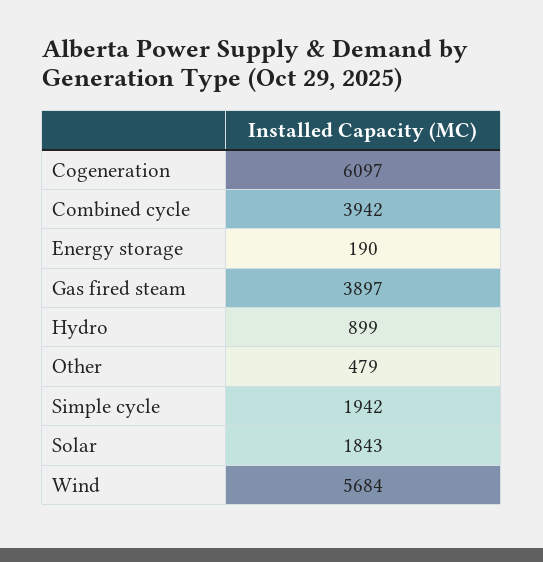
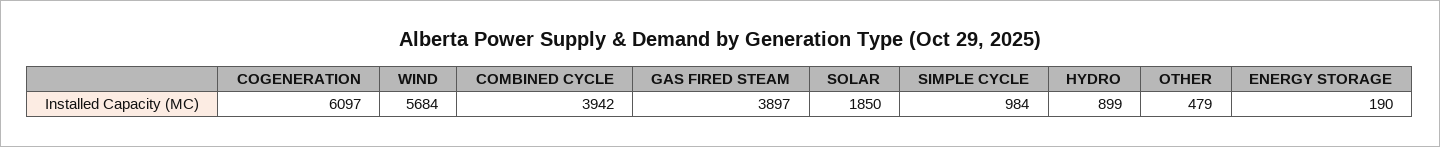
Simple cycle: 1942 -> 984
Solar: 1843 -> 1850

